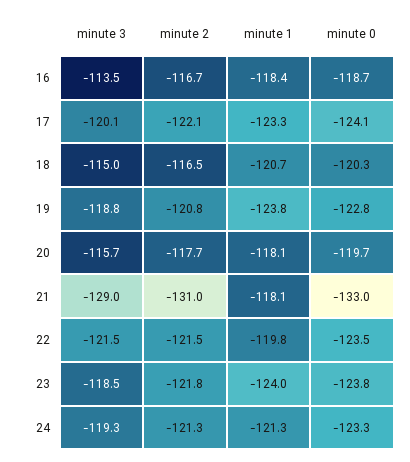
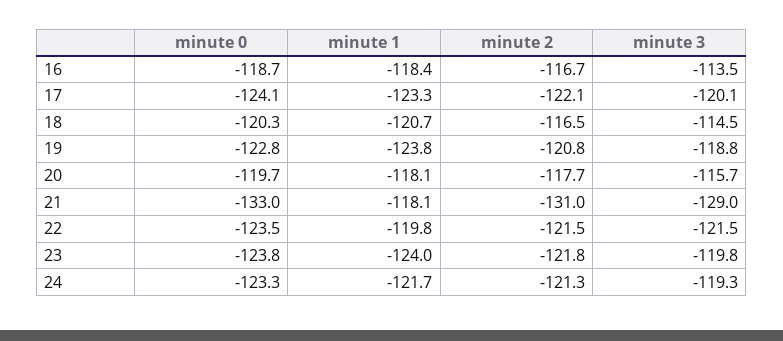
minute 3, 18: -115 -> -114.5
minute 3, 23: -118.5 -> -119.8
minute 1, 24: -121.3 -> -121.7

